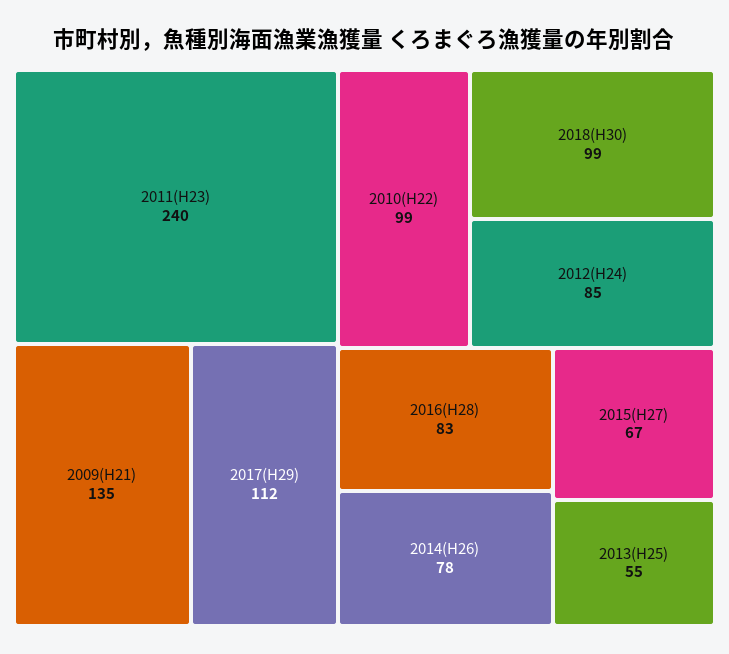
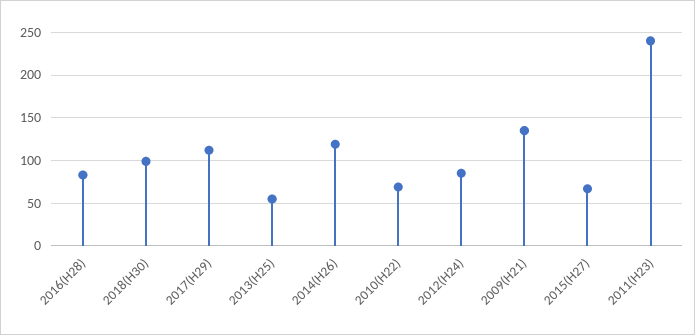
2010(H22): 99 -> 70
2014(H26): 78 -> 120

